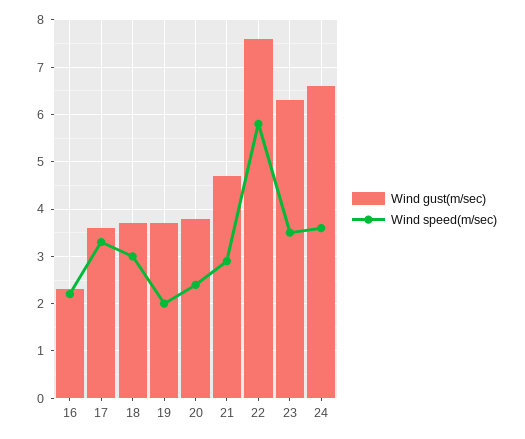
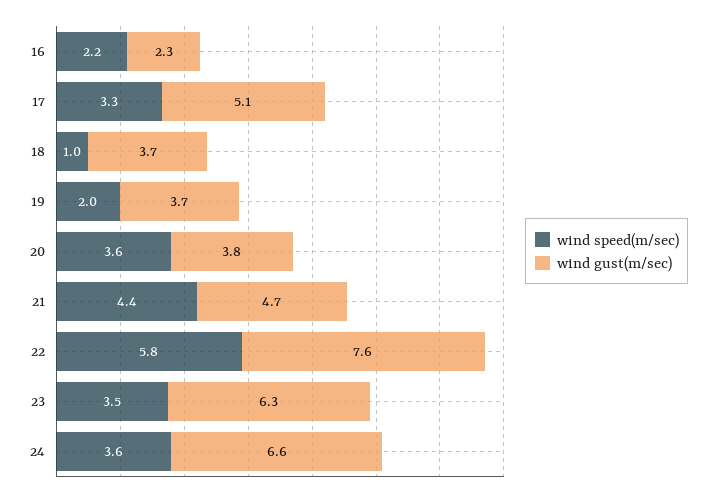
Wind gust(m/sec), 17: 3.5 -> 5.1
Wind speed(m/sec), 18: 3 -> 1
Wind speed(m/sec), 20: 2.5 -> 3.6
Wind speed(m/sec), 21: 3 -> 4.4

